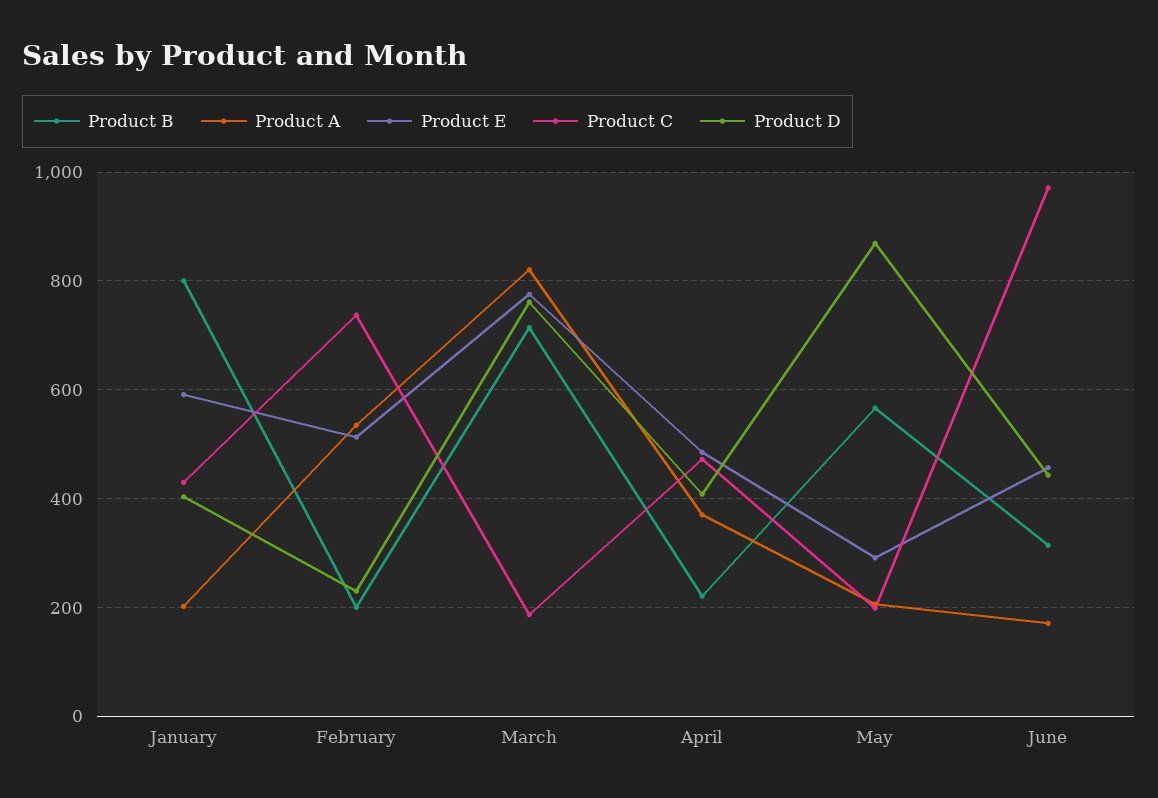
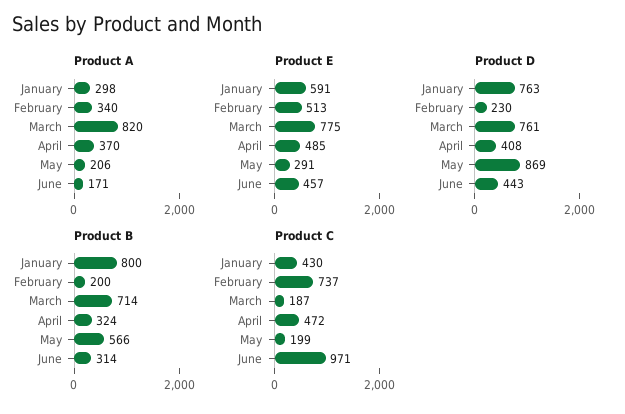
Product A, January: 200 -> 298
Product D, January: 400 -> 763
Product A, February: 540 -> 340
Product B, April: 220 -> 324

